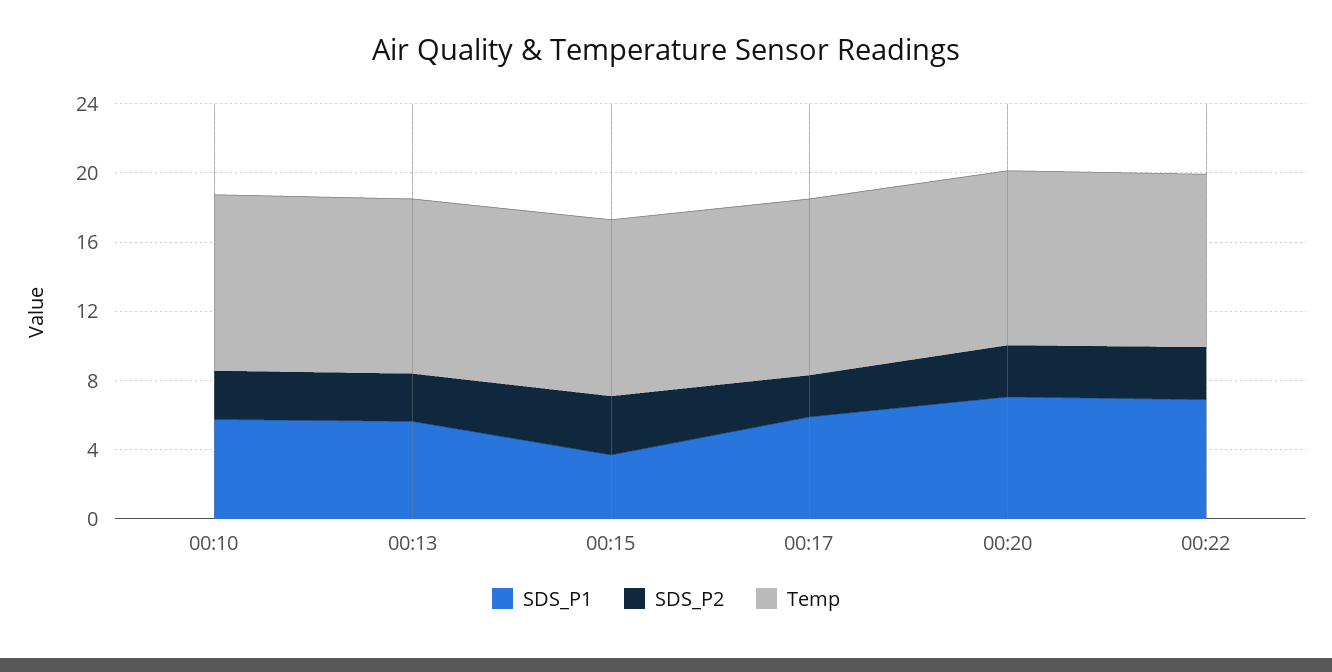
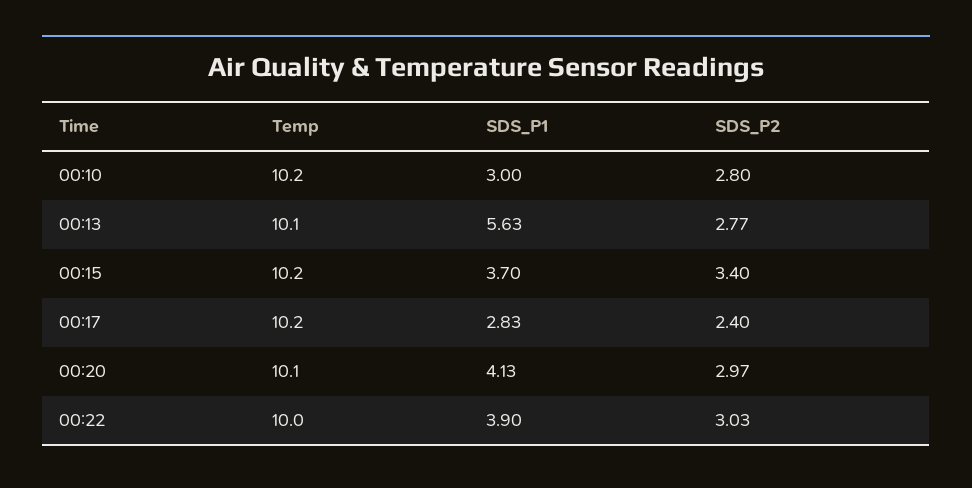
SDS_P1, 00:10: 6 -> 3
SDS_P1, 00:17: 6 -> 2.83
SDS_P1, 00:20: 7 -> 4.13
SDS_P1, 00:22: 7 -> 3.9

